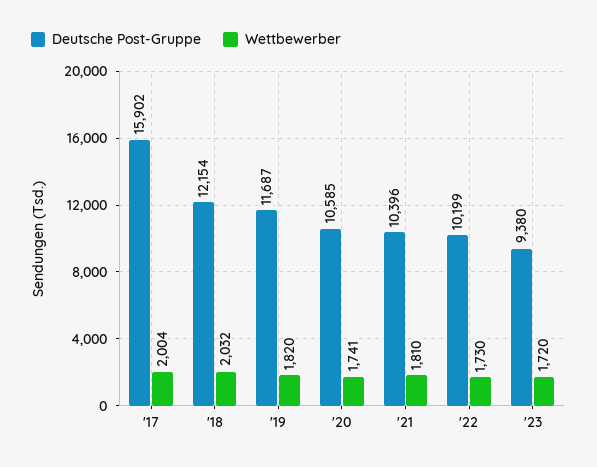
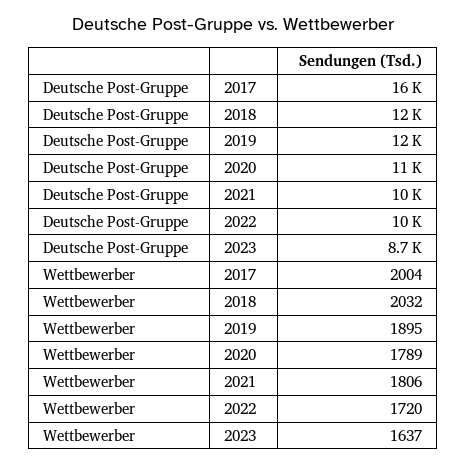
Wettbewerber, '19: 1820 -> 1895
Wettbewerber, '20: 1741 -> 1789
Wettbewerber, '21: 1810 -> 1806
Wettbewerber, '22: 1730 -> 1720
Deutsche Post-Gruppe, '23: 9380 -> 8700
Wettbewerber, '23: 1720 -> 1637

